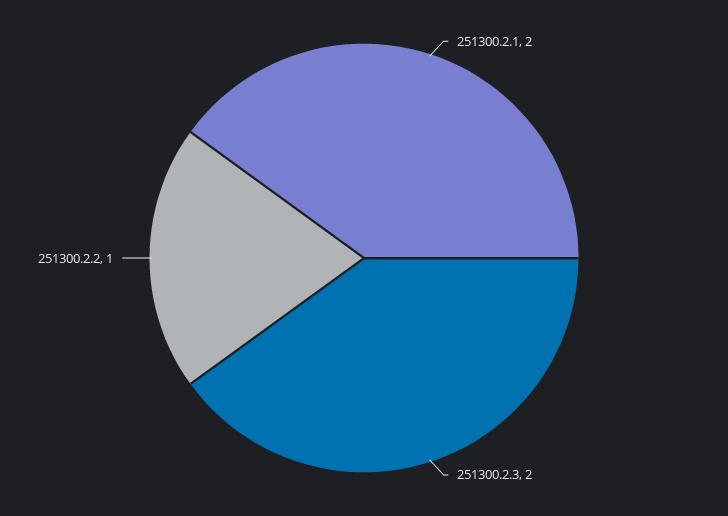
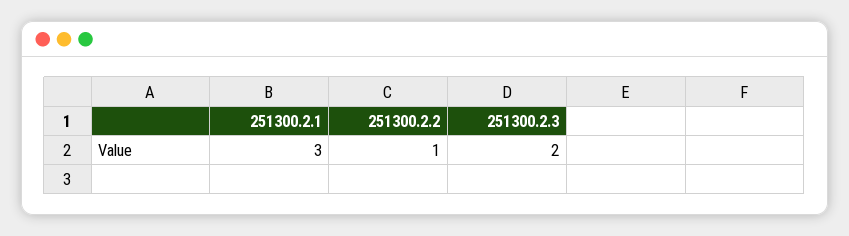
251300.2.1: 2 -> 3

